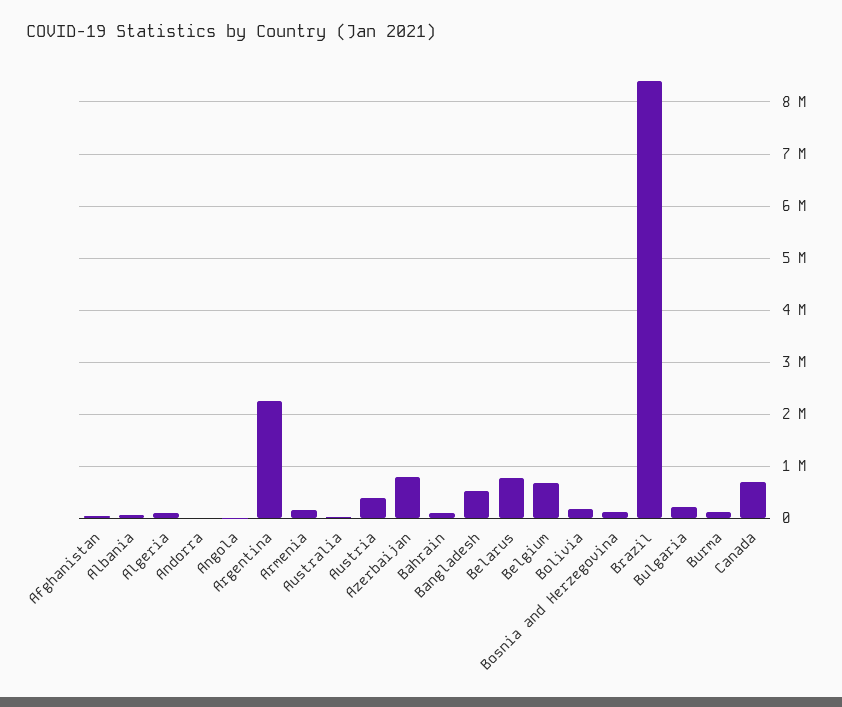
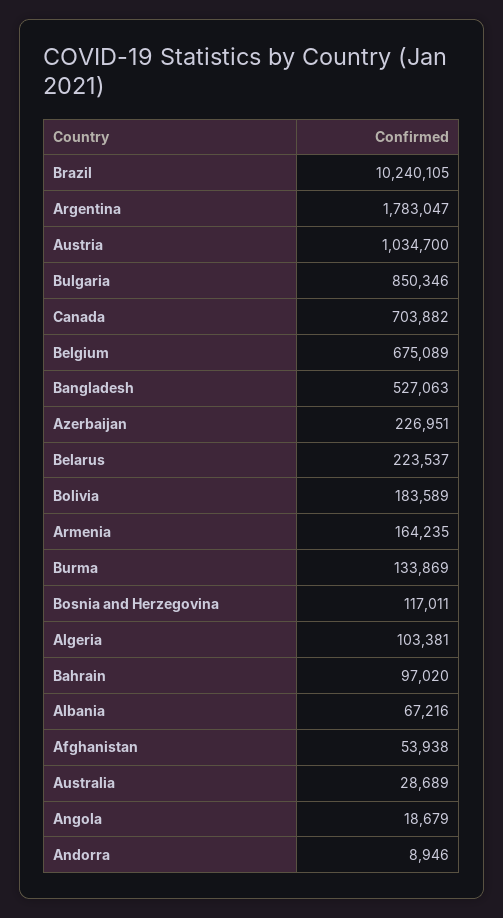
Argentina: 2200000 -> 1783047
Austria: 400000 -> 1034700
Azerbaijan: 800000 -> 226951
Belarus: 800000 -> 223537
Brazil: 8400000 -> 10240105
Bulgaria: 200000 -> 850346

